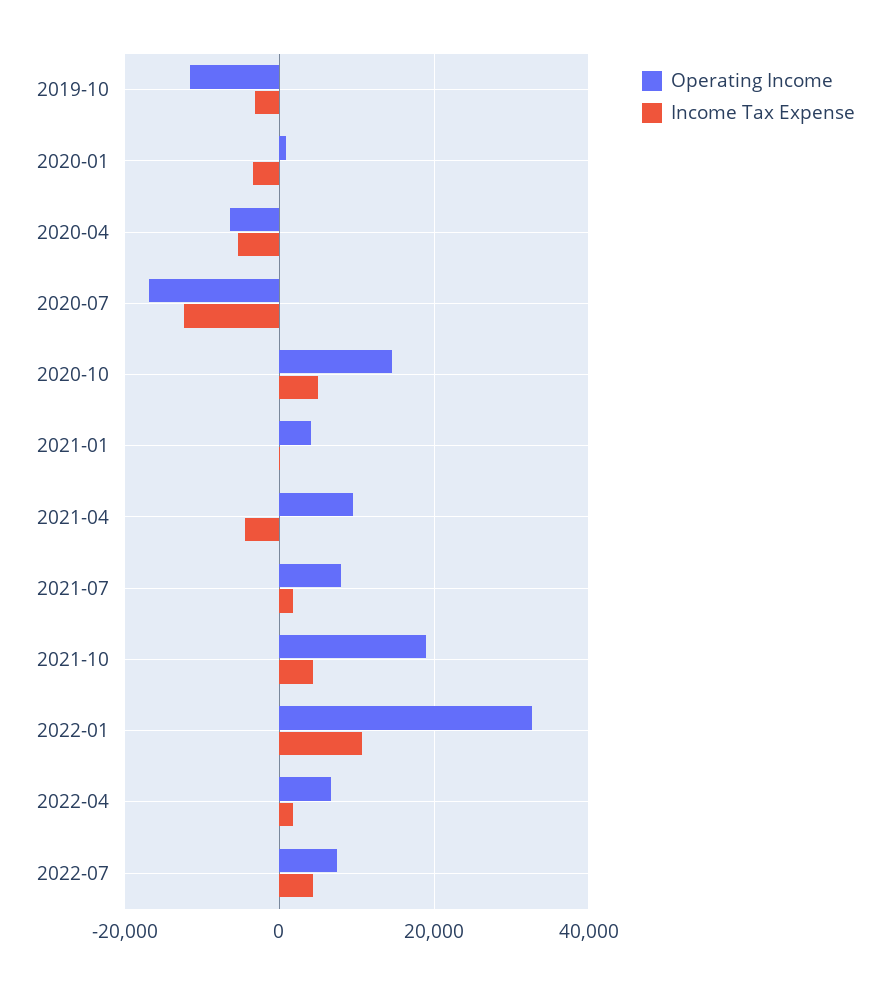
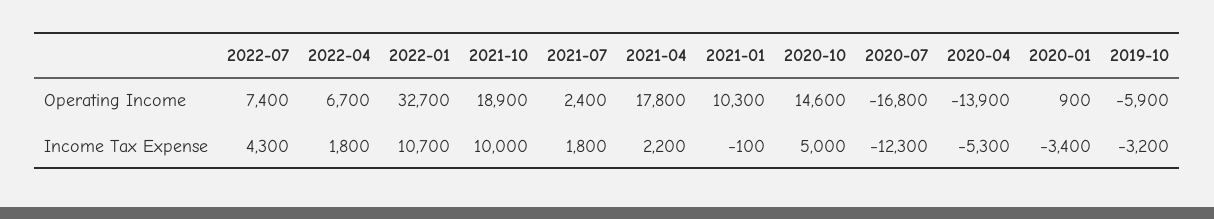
Operating Income, 2019-10: -12000 -> -5900
Operating Income, 2020-04: -6000 -> -13900
Operating Income, 2021-01: 4000 -> 10300
Operating Income, 2021-04: 10000 -> 17800
Income Tax Expense, 2021-04: -4000 -> 2200
Operating Income, 2021-07: 8000 -> 2400
Income Tax Expense, 2021-10: 4000 -> 10000

